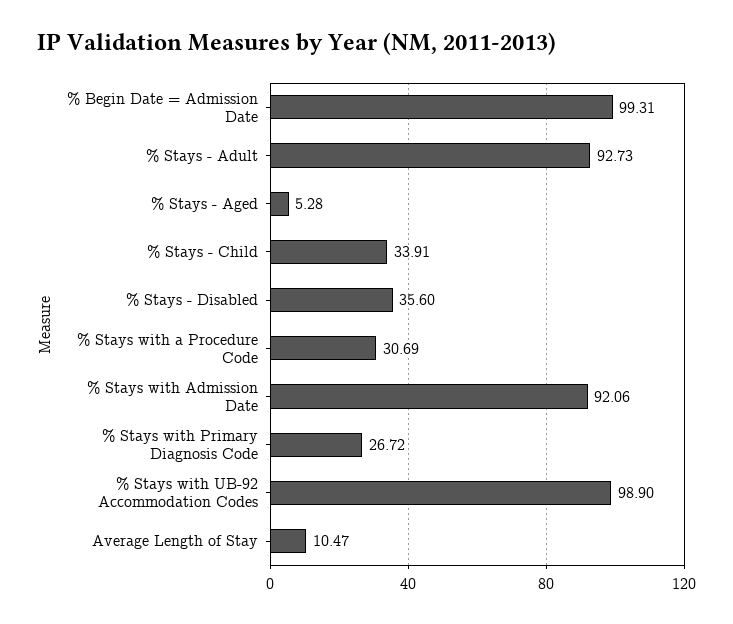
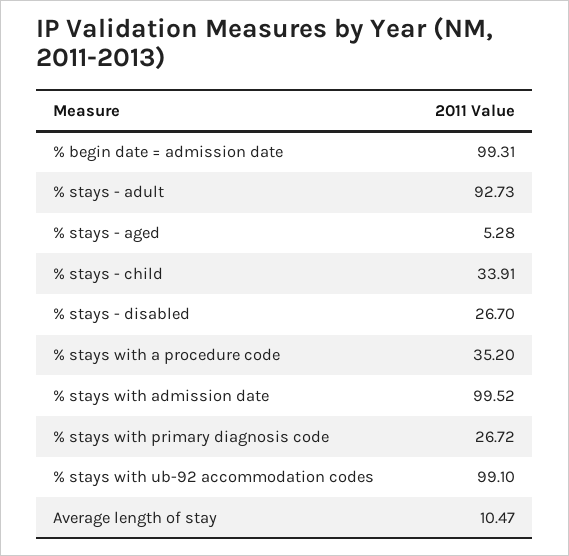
% Stays - Disabled: 35.6 -> 26.7
% Stays with a Procedure Code: 30.69 -> 35.2
% Stays with Admission Date: 92.06 -> 99.52
% Stays with UB-92 Accommodation Codes: 98.9 -> 99.1

